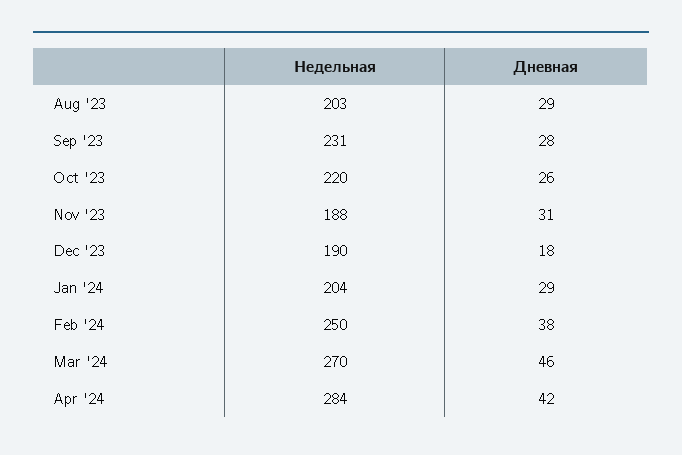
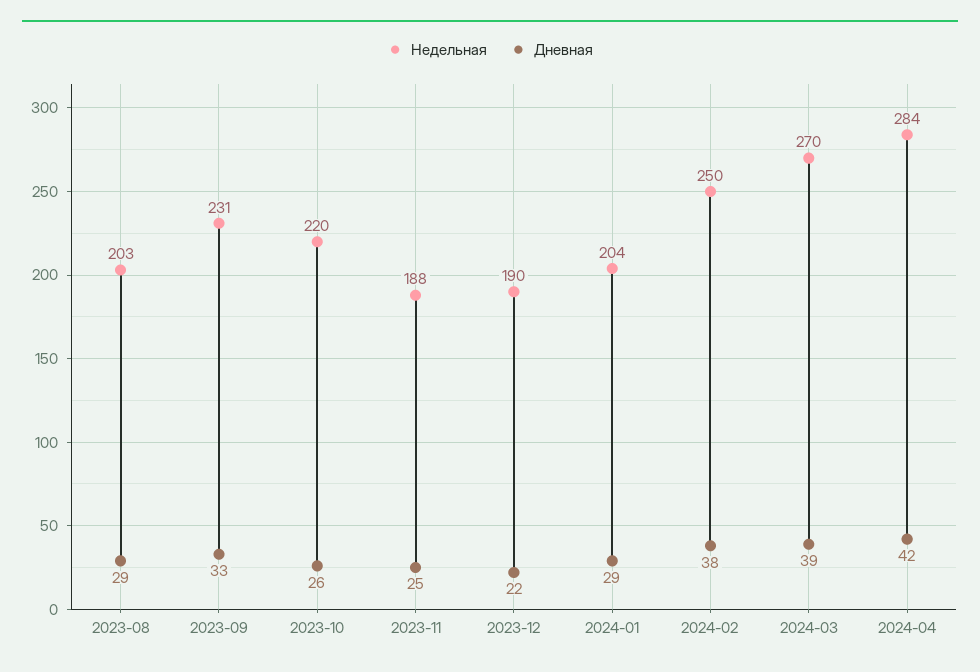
Дневная, Sep '23: 28 -> 33
Дневная, Nov '23: 31 -> 25
Дневная, Dec '23: 18 -> 22
Дневная, Mar '24: 46 -> 39

